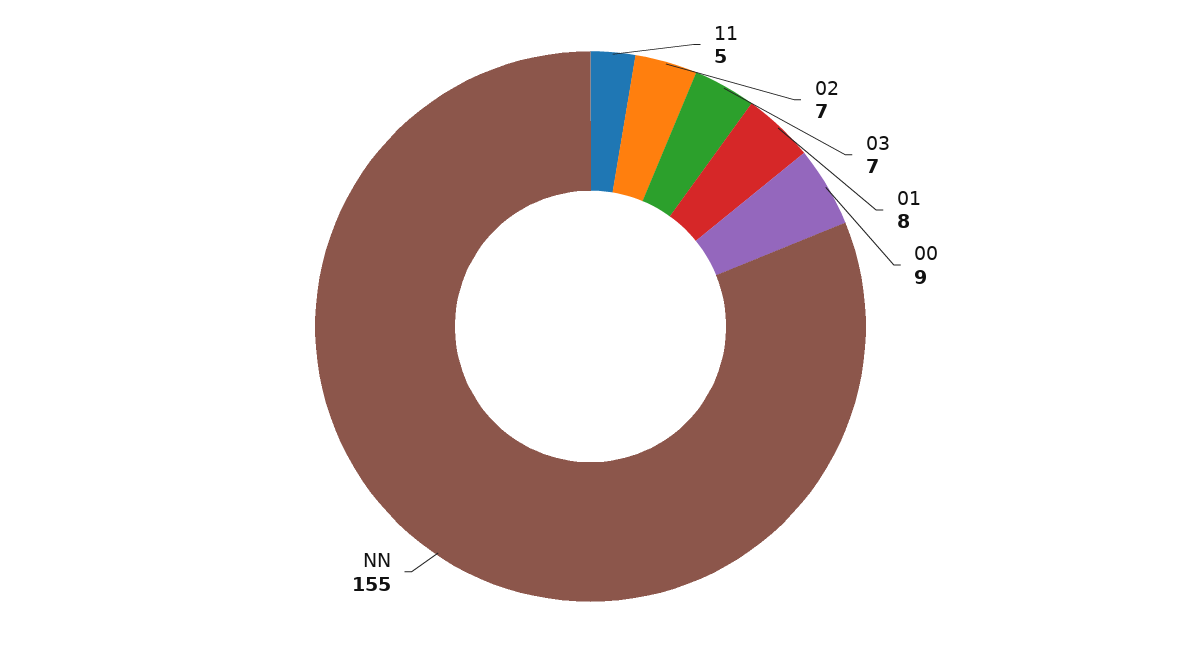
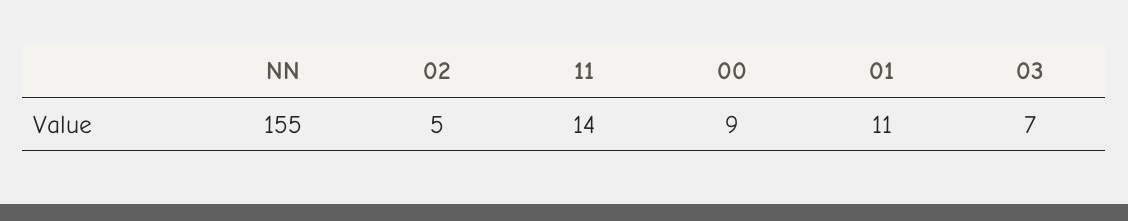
11: 5 -> 14
02: 7 -> 5
01: 8 -> 11

